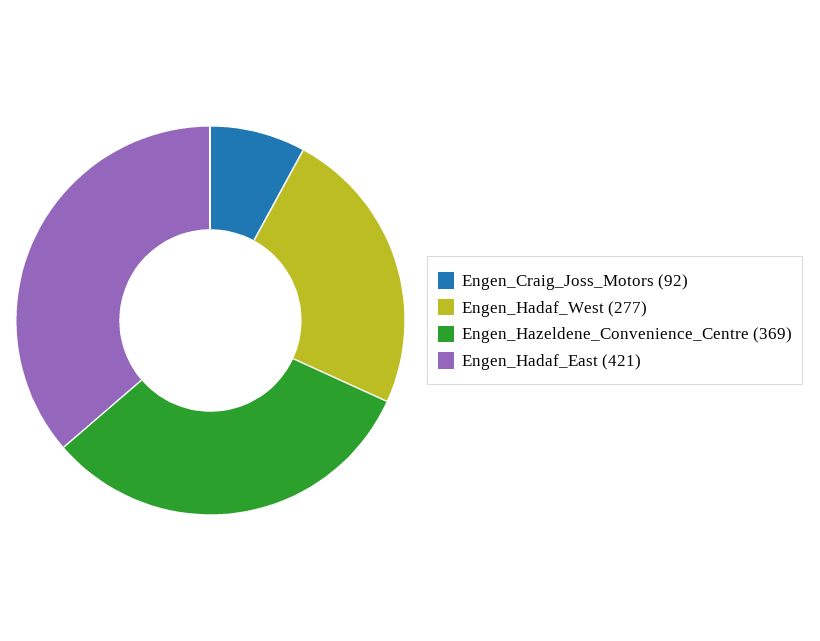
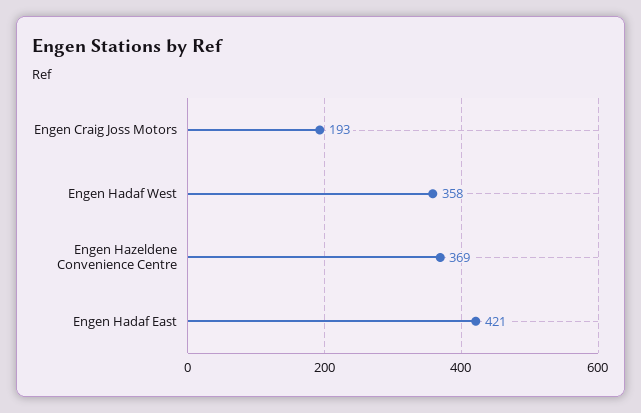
Engen_Craig_Joss_Motors: 92 -> 193
Engen_Hadaf_West: 277 -> 358

